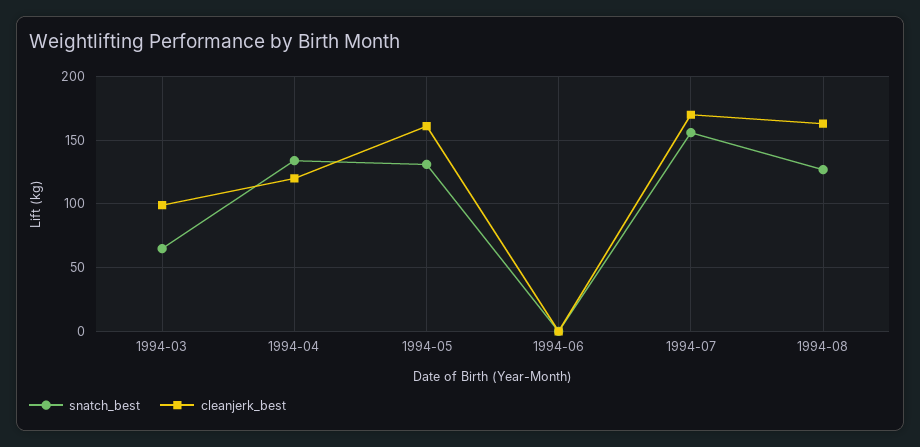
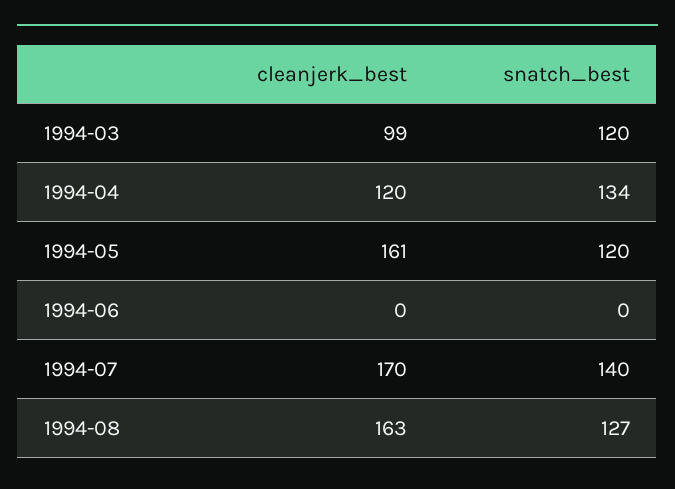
snatch_best, 1994-03: 65 -> 120
snatch_best, 1994-05: 130 -> 120
snatch_best, 1994-07: 155 -> 140

